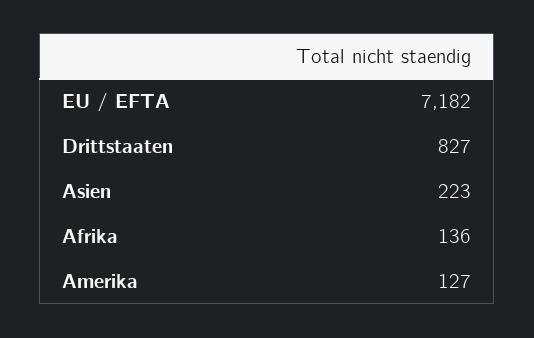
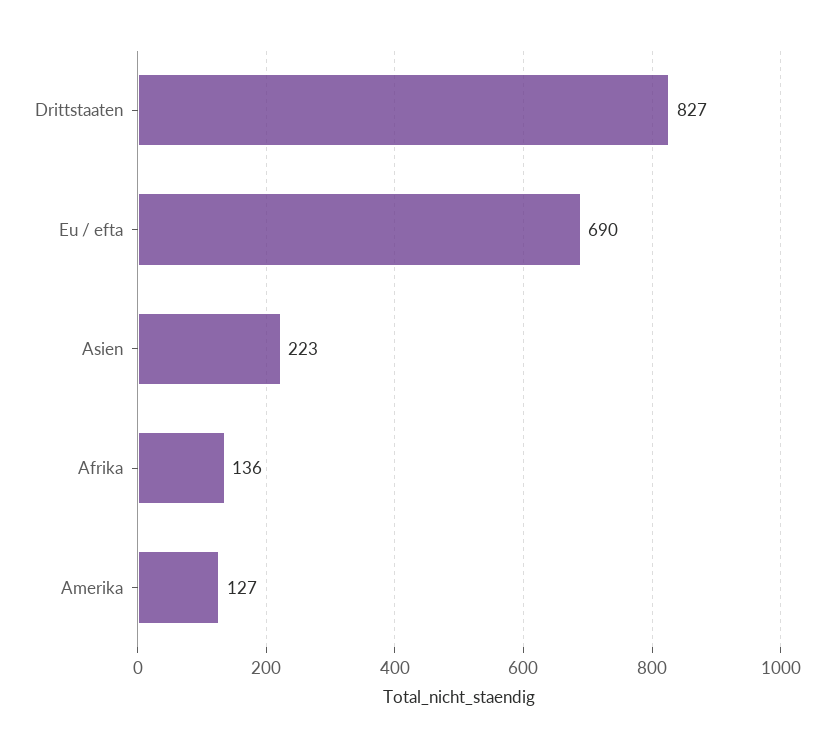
EU / EFTA: 7182 -> 690

